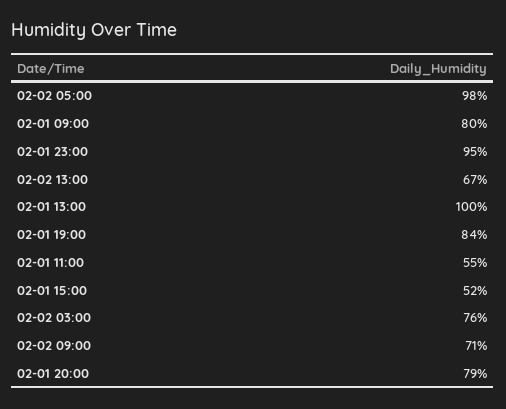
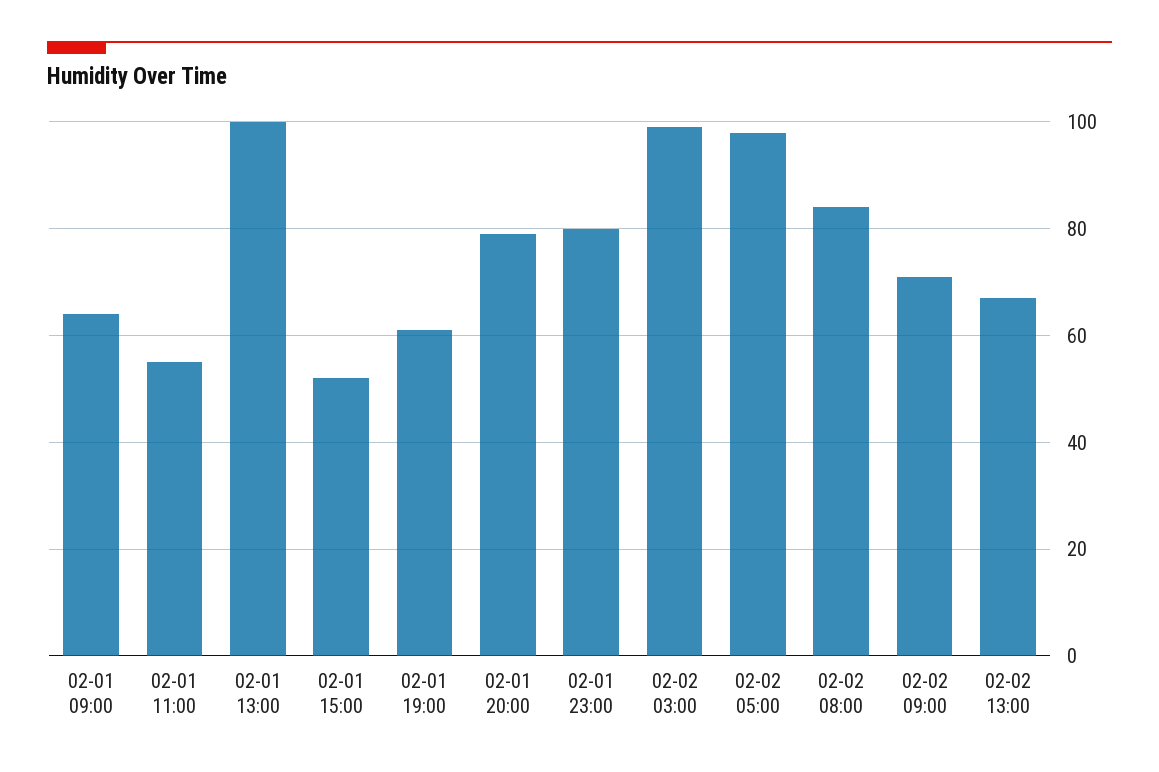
02-01 09:00: 80 -> 65
02-01 23:00: 95 -> 80
02-01 19:00: 84 -> 60
02-02 03:00: 76 -> 100
02-02 08:00: none -> 85

